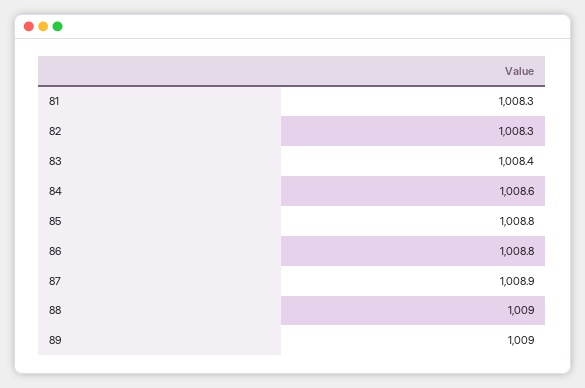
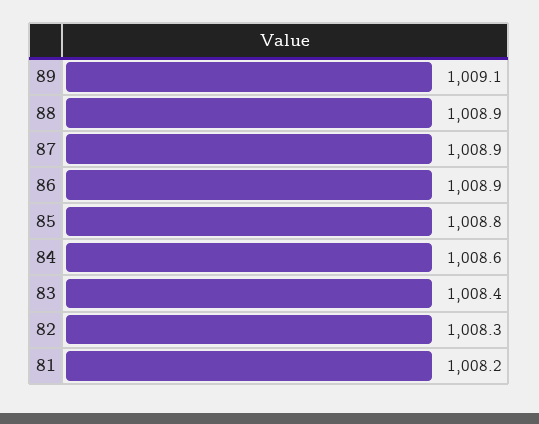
81: 1008.3 -> 1008.2
86: 1008.8 -> 1008.9
88: 1009 -> 1008.9
89: 1009 -> 1009.1

